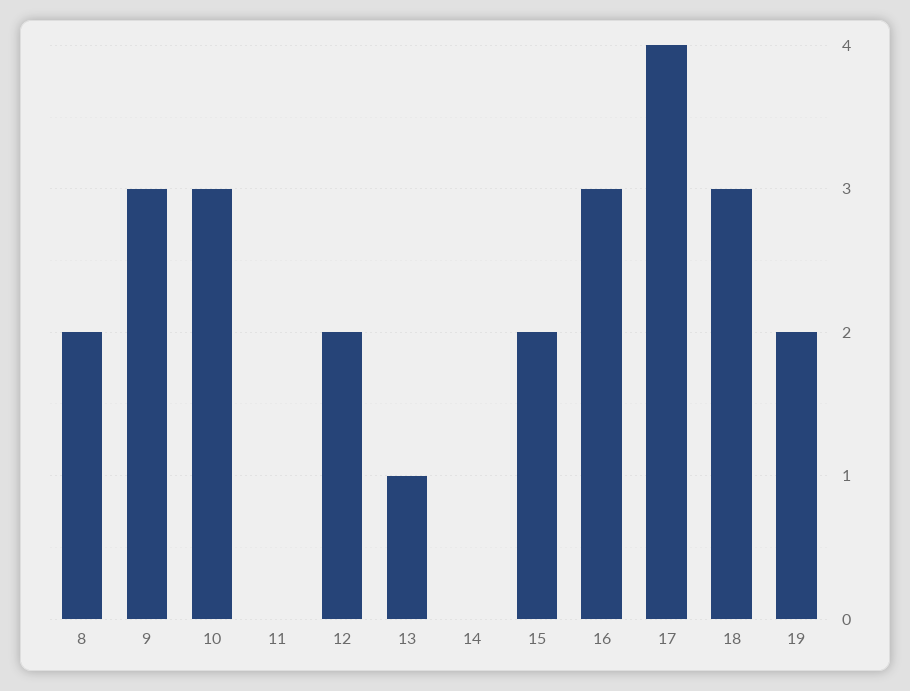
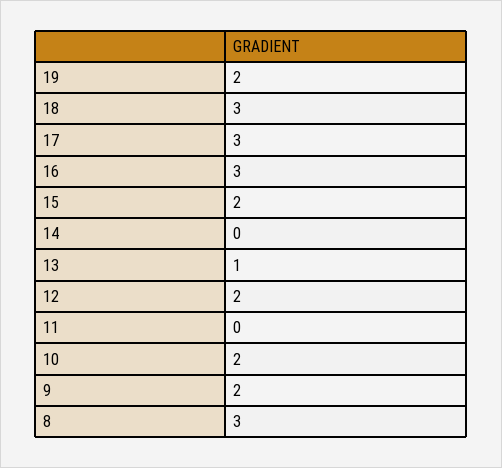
8: 2 -> 3
9: 3 -> 2
10: 3 -> 2
17: 4 -> 3

